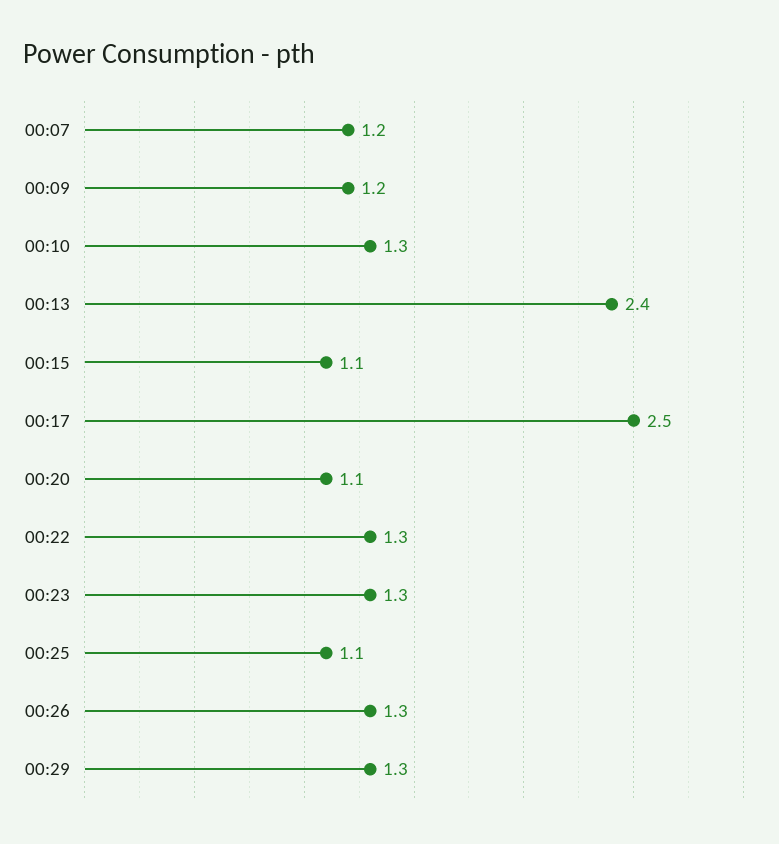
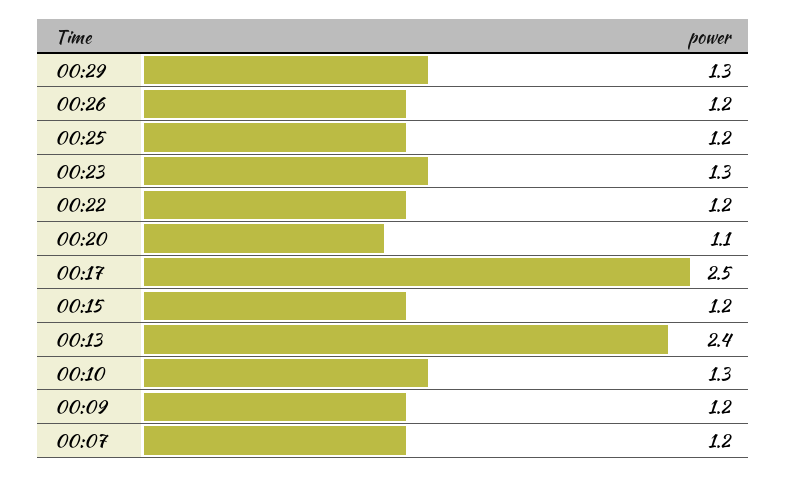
00:15: 1.1 -> 1.2
00:22: 1.3 -> 1.2
00:25: 1.1 -> 1.2
00:26: 1.3 -> 1.2

